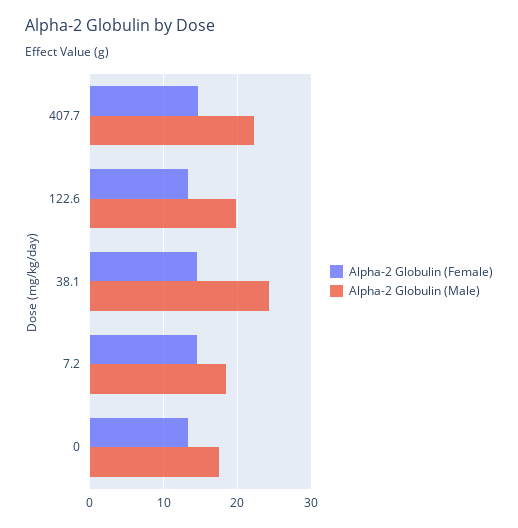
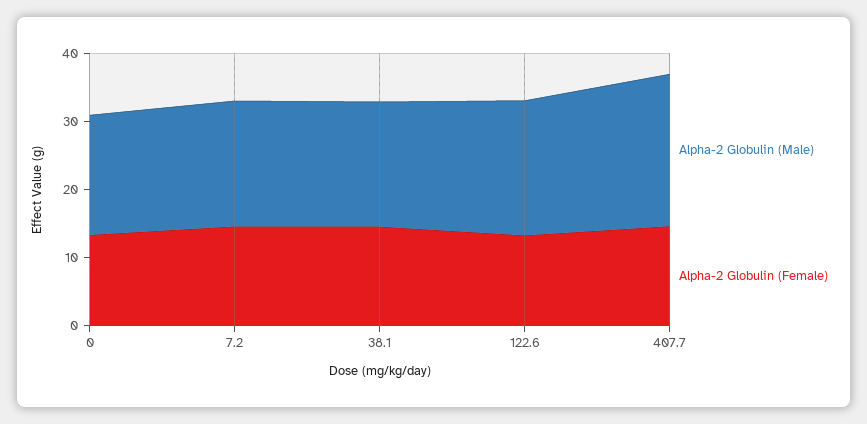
Alpha-2 Globulin (Male), 38.1: 24 -> 18

